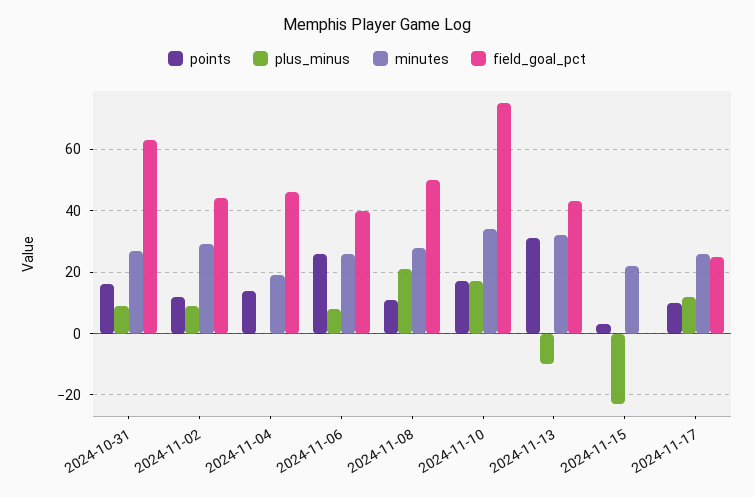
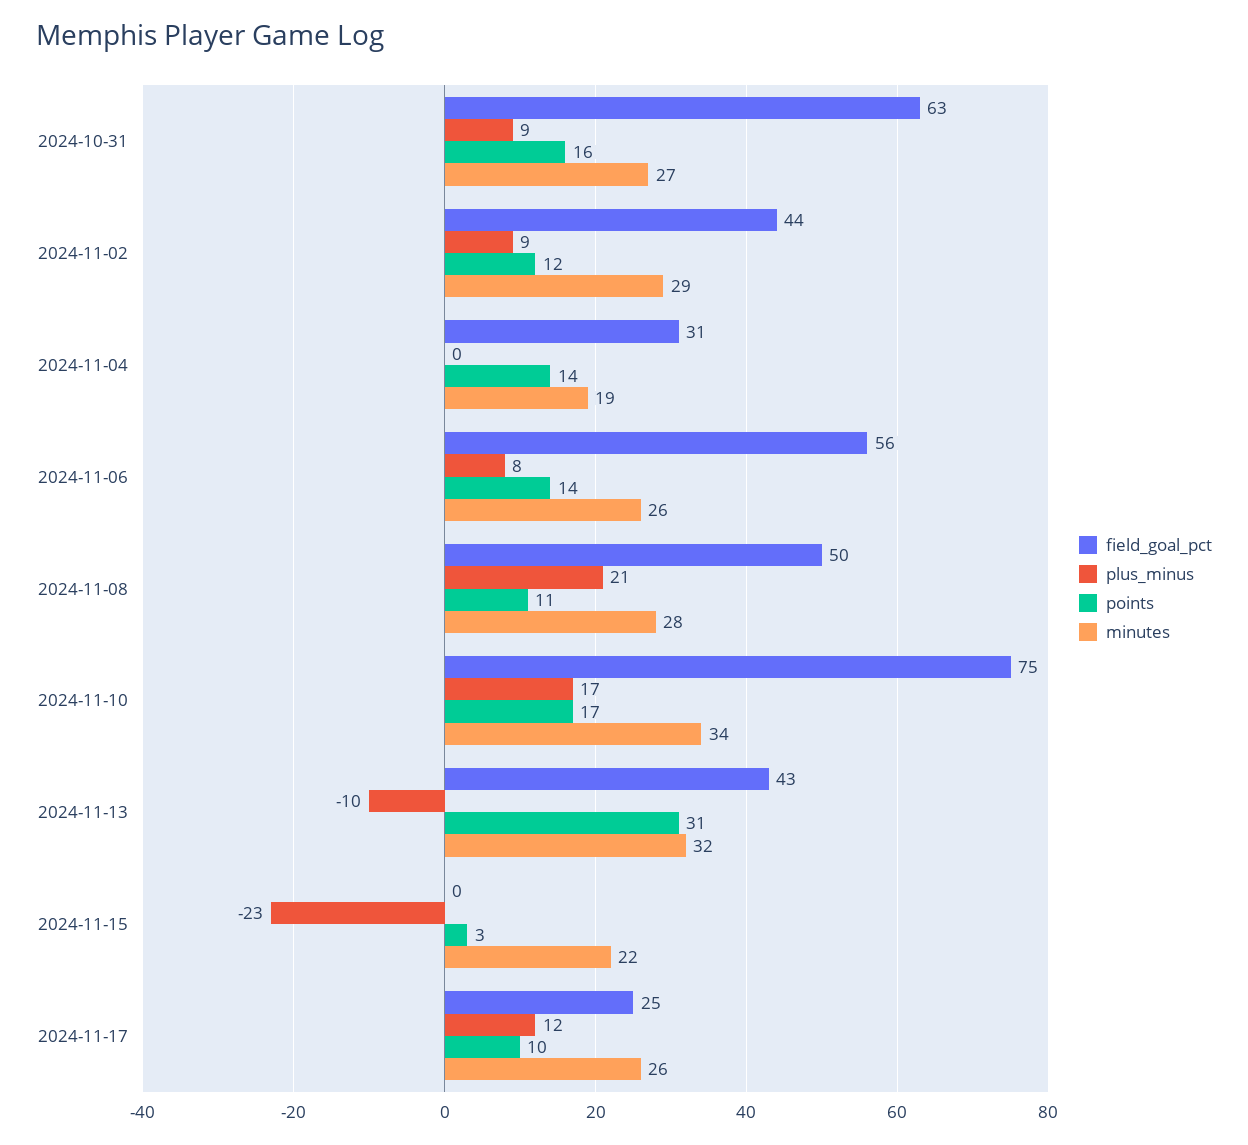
field_goal_pct, 2024-11-04: 45 -> 31
points, 2024-11-06: 25 -> 14
field_goal_pct, 2024-11-06: 40 -> 56

